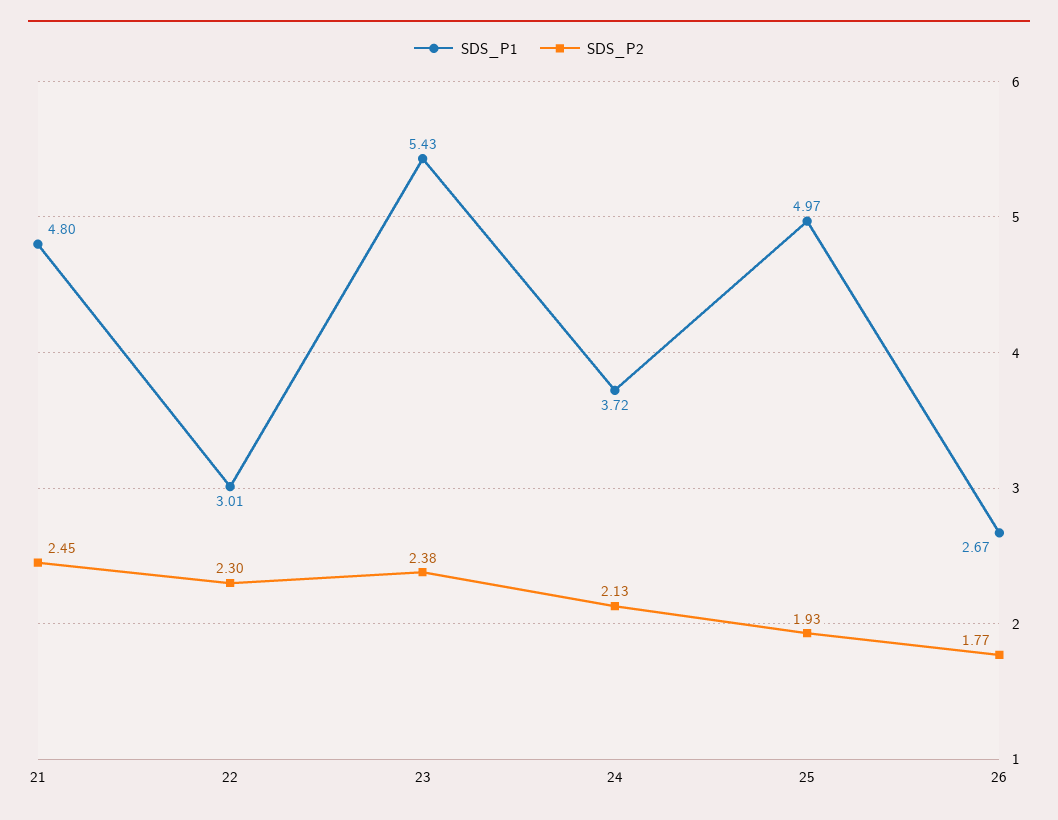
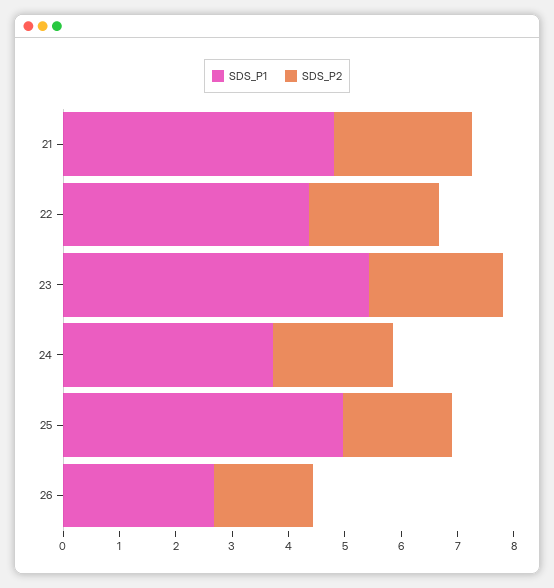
SDS_P1, 22: 3.01 -> 4.4

